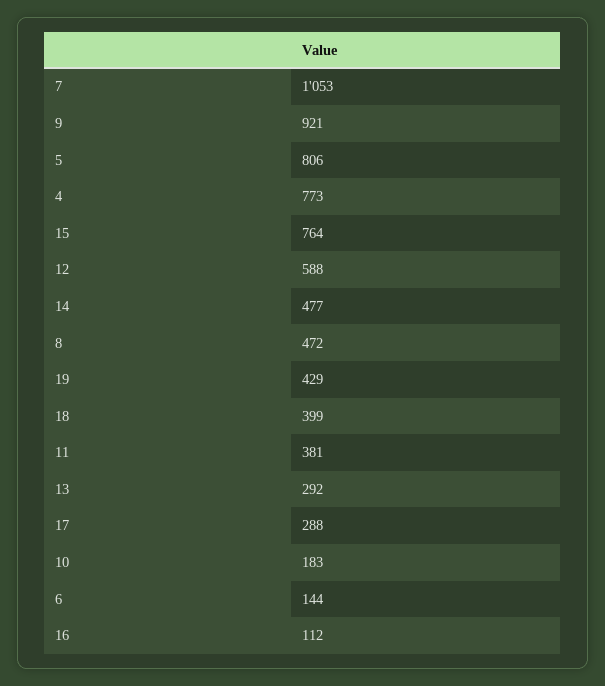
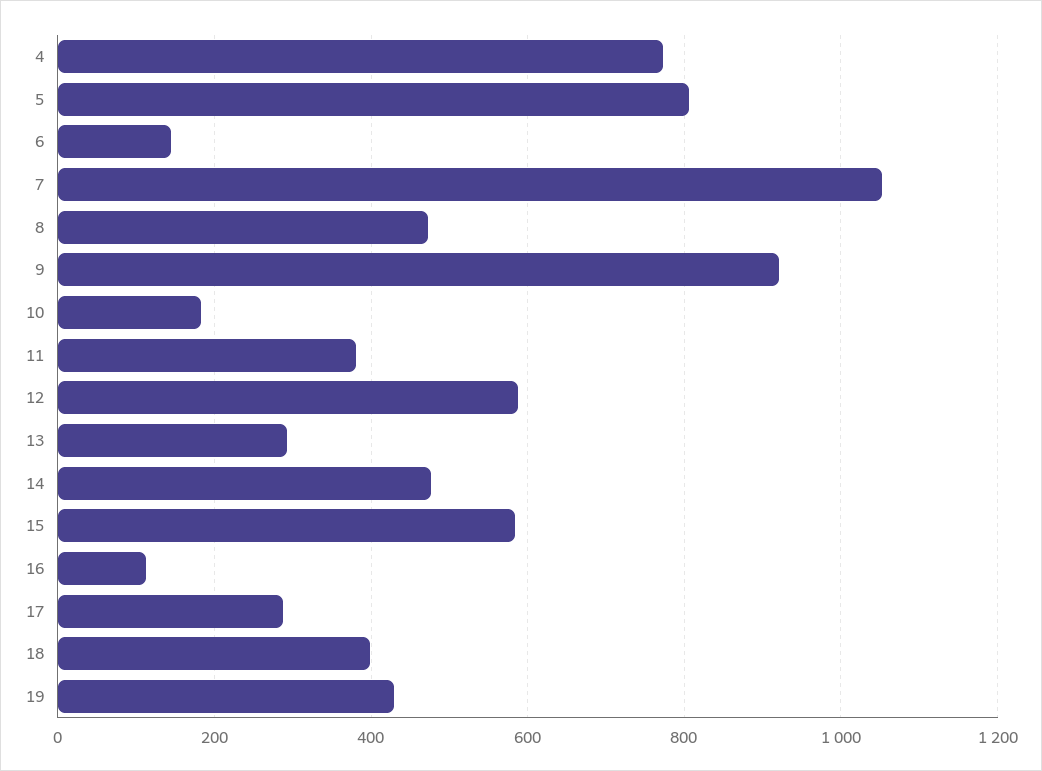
15: 764 -> 580

